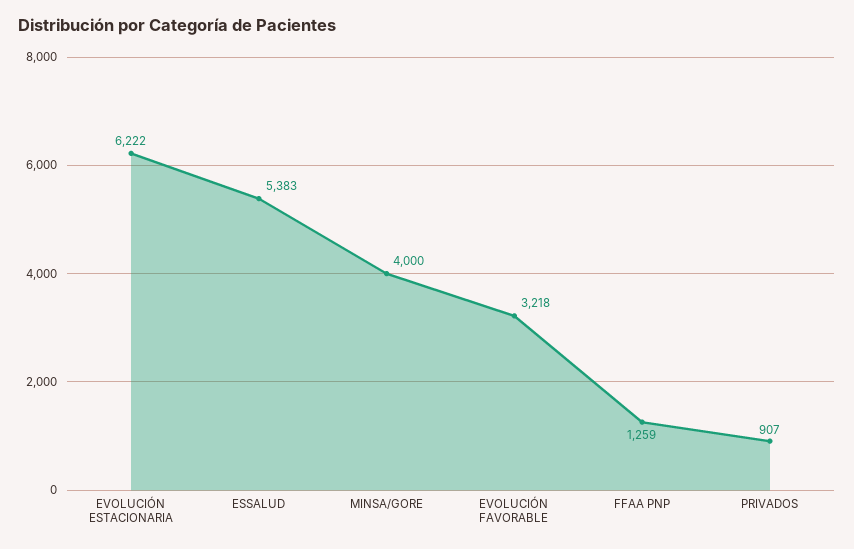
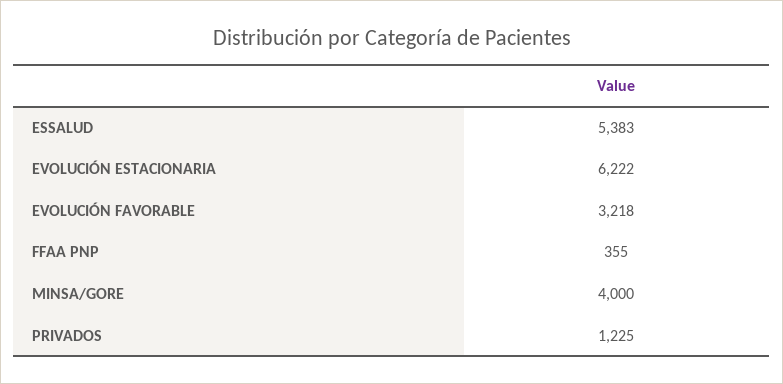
FFAA PNP: 1259 -> 355
PRIVADOS: 907 -> 1225

